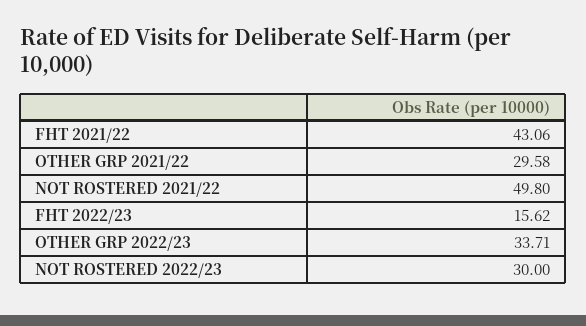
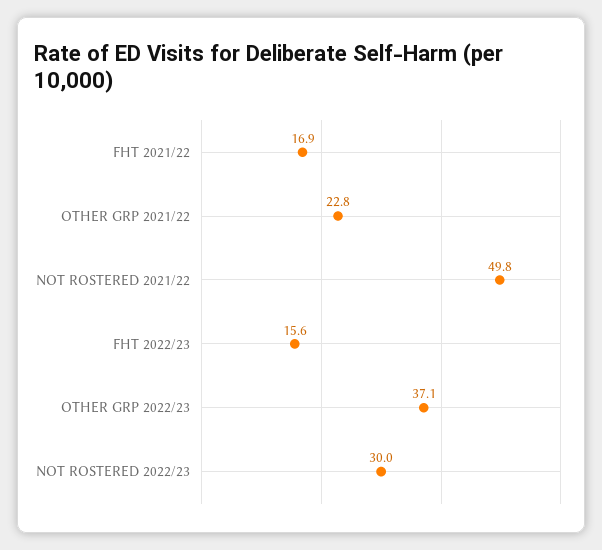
FHT 2021/22: 43.06 -> 16.9
OTHER GRP 2021/22: 29.58 -> 22.8
OTHER GRP 2022/23: 33.71 -> 37.1

